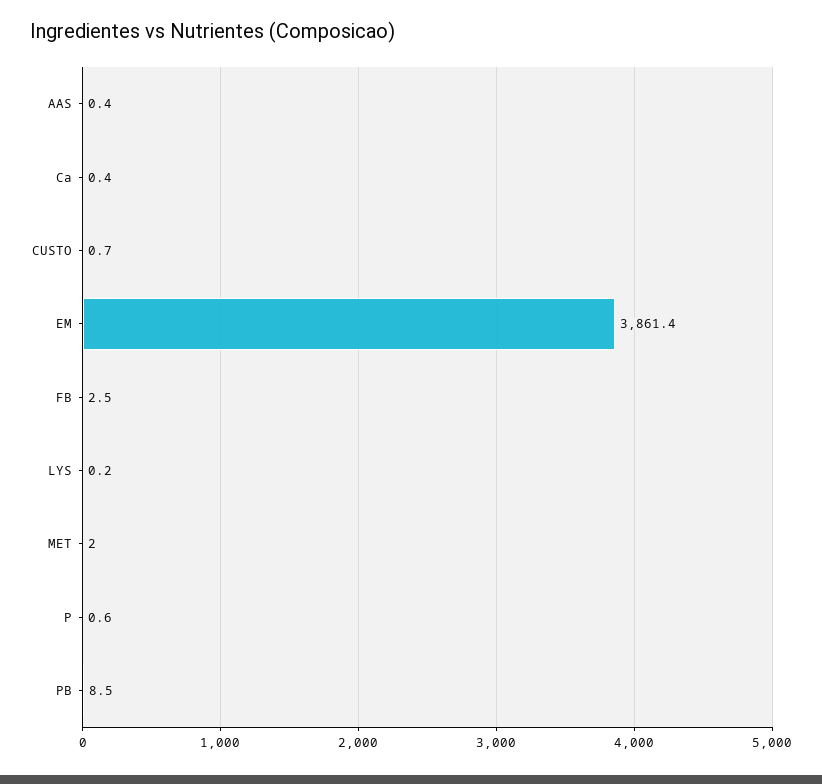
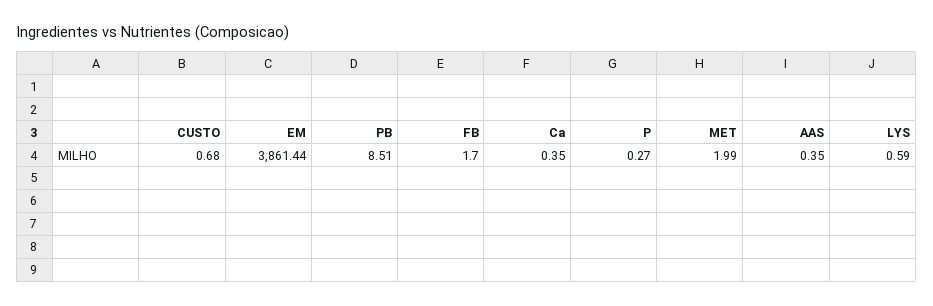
FB: 2.5 -> 1.7
LYS: 0.2 -> 0.59
P: 0.6 -> 0.27

